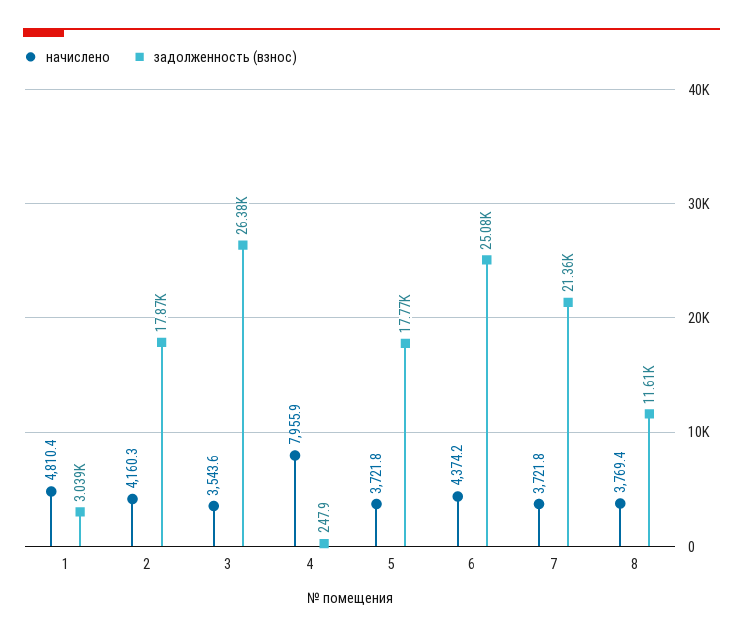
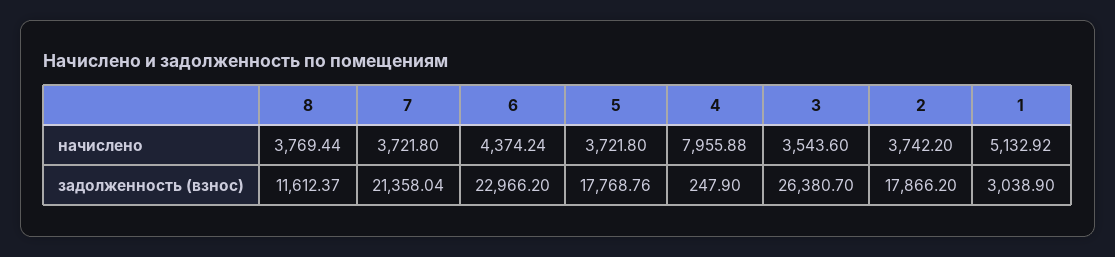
начислено, 1: 4810.4 -> 5132.92
начислено, 2: 4160.3 -> 3742.2
задолженность (взнос), 6: 25080 -> 22966.2

